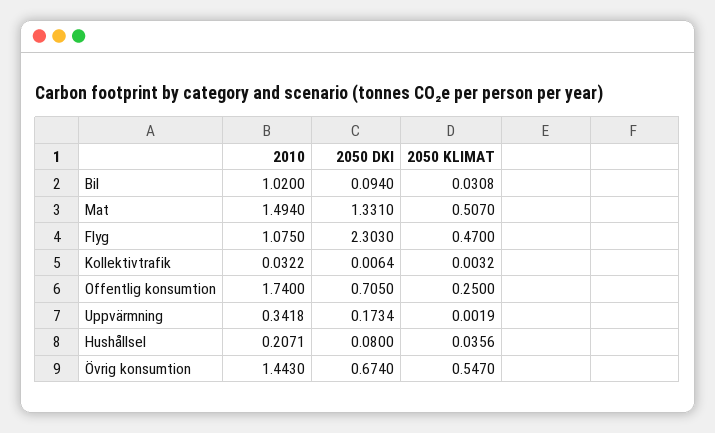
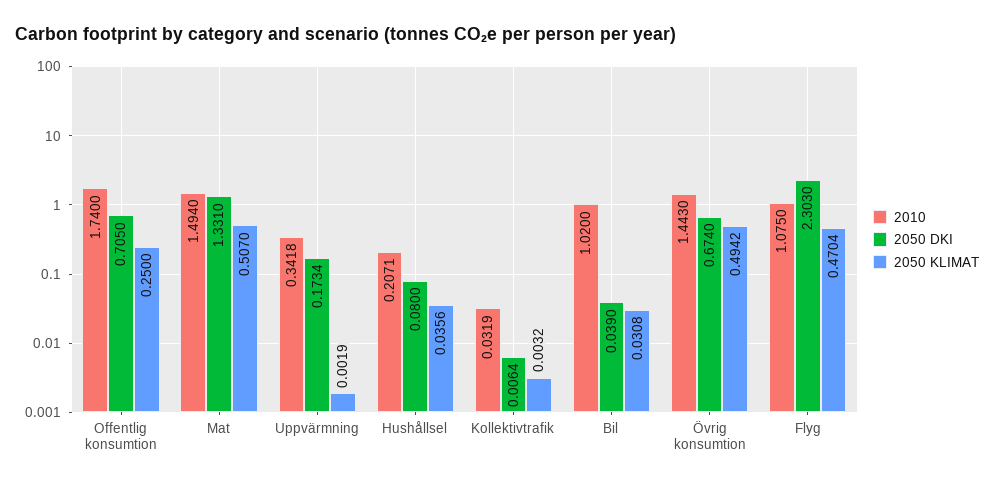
2050 DKI, Bil: 0.094 -> 0.039
2050 KLIMAT, Flyg: 0.47 -> 0.4704
2010, Kollektivtrafik: 0.0322 -> 0.0319
2050 KLIMAT, Övrig konsumtion: 0.547 -> 0.4942

